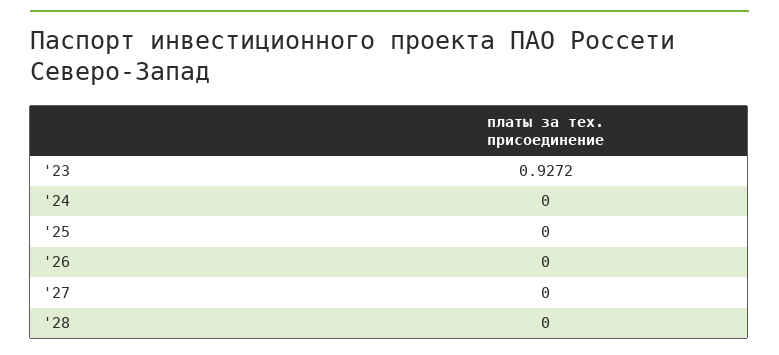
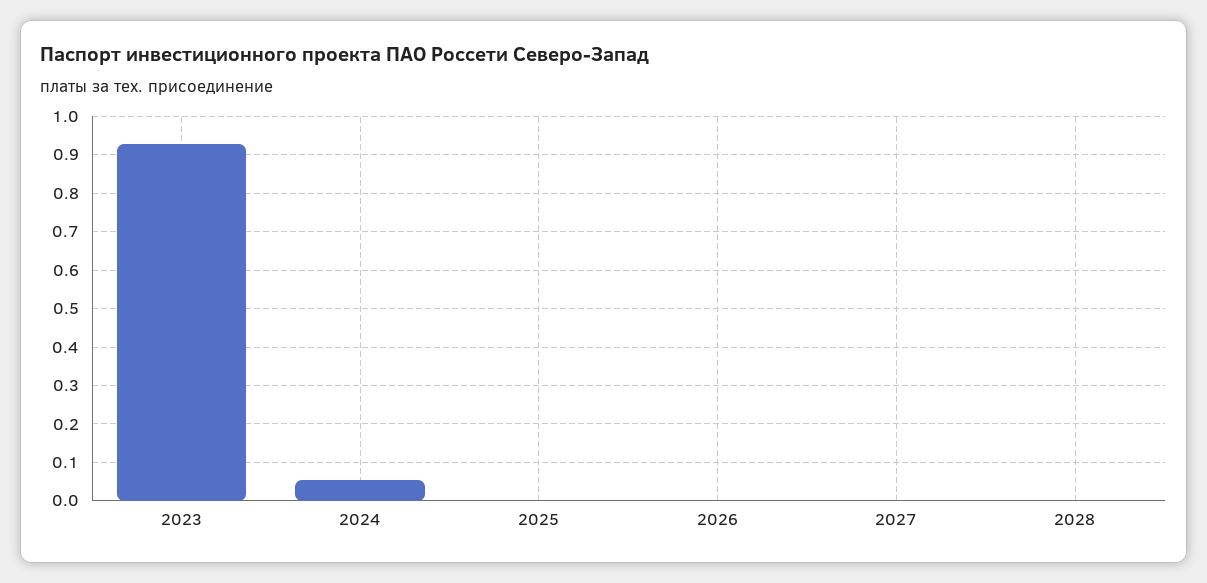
'24: 0 -> 0.06

